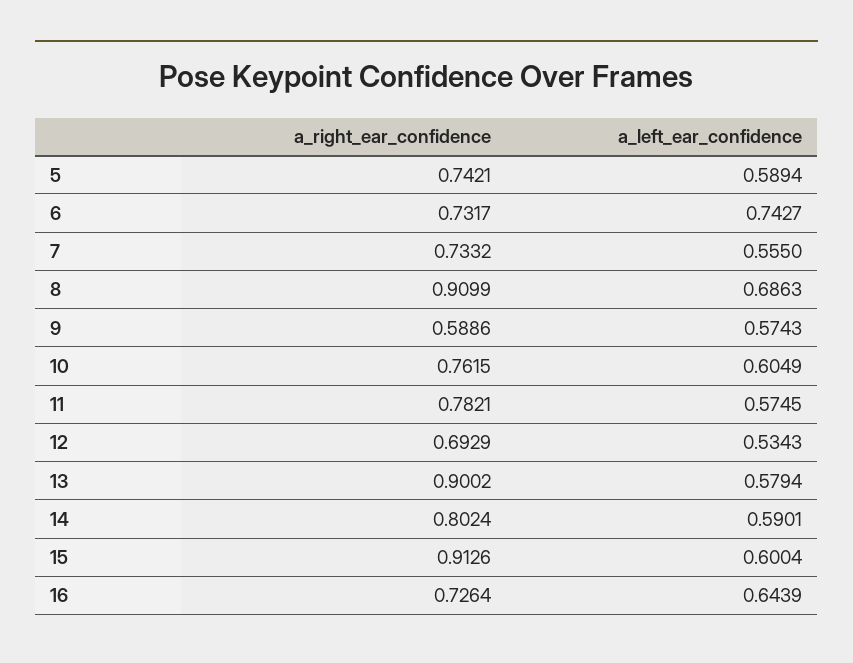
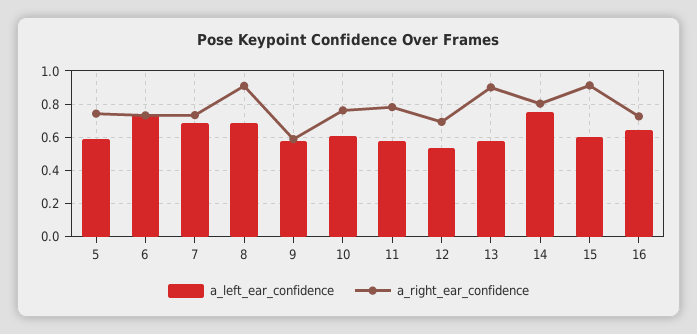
a_left_ear_confidence, 7: 0.555 -> 0.7
a_left_ear_confidence, 14: 0.5901 -> 0.75

